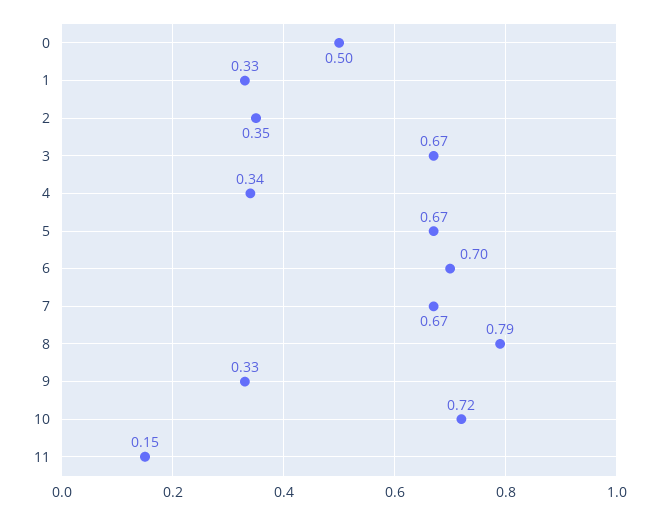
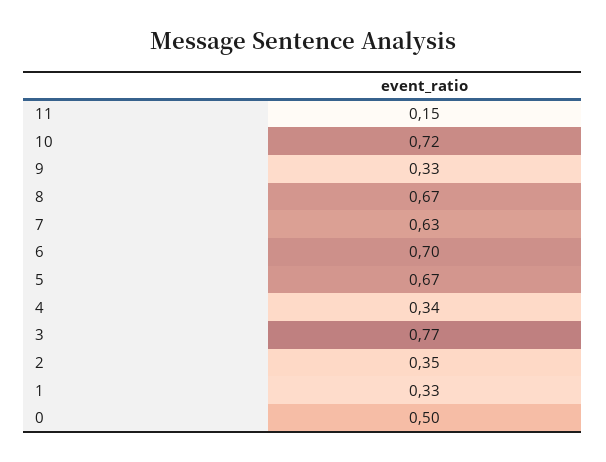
3: 0.67 -> 0.77
7: 0.67 -> 0.63
8: 0.79 -> 0.67

